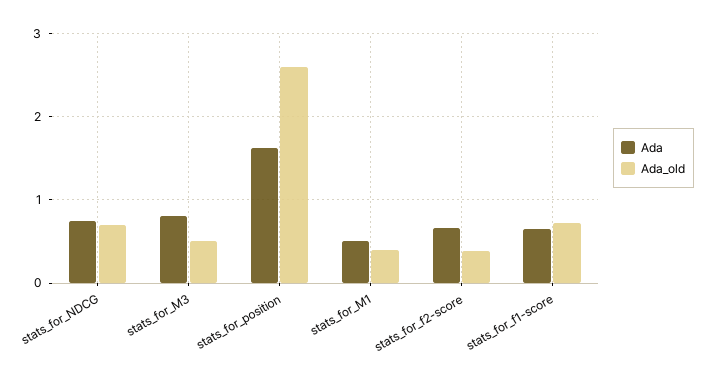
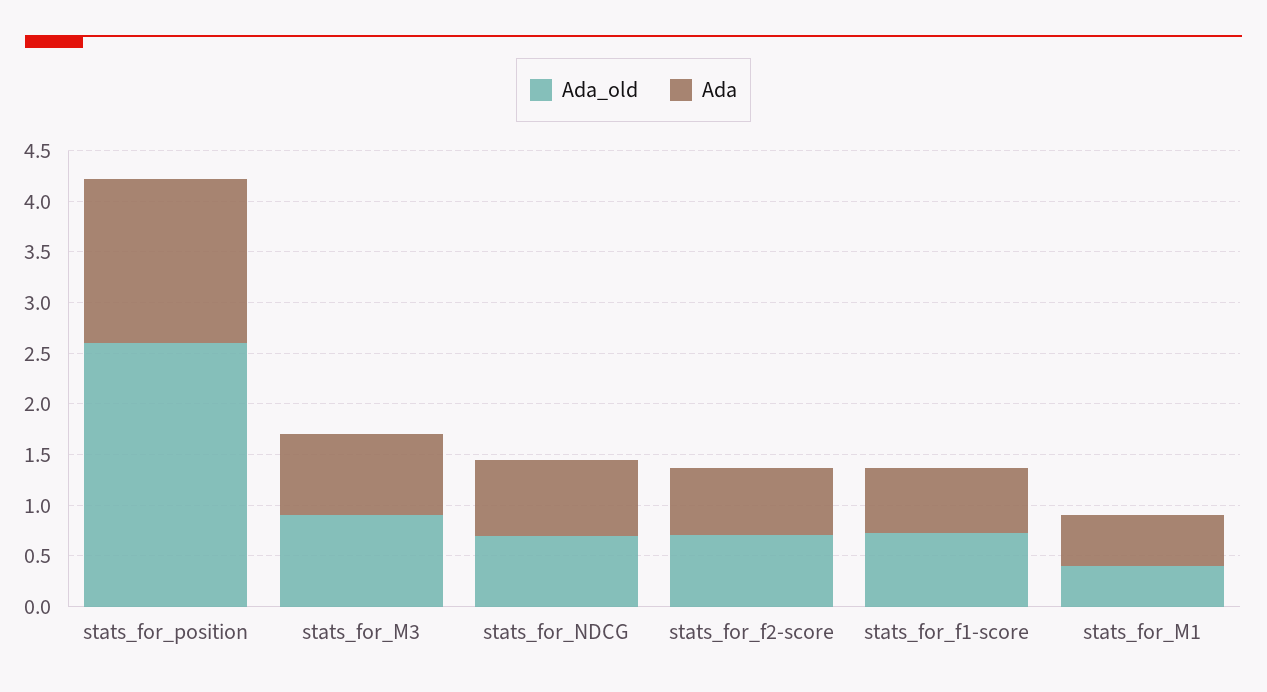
Ada_old, stats_for_M3: 0.5 -> 0.9
Ada_old, stats_for_f2-score: 0.4 -> 0.7

